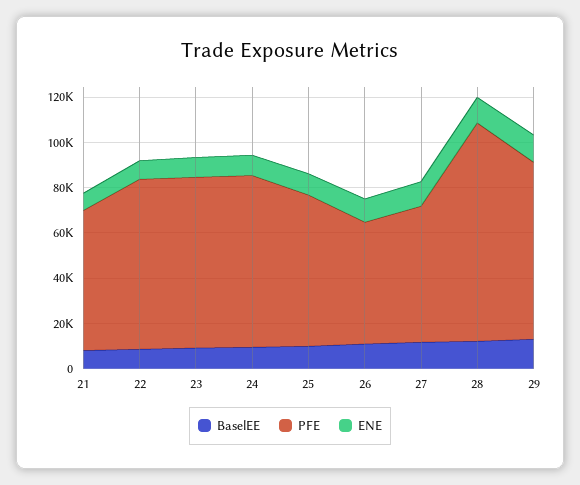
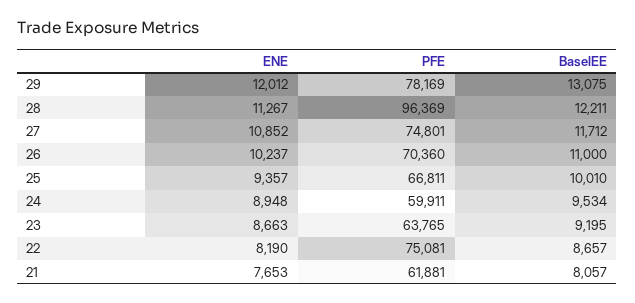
PFE, 23: 75000 -> 63765
PFE, 24: 75000 -> 59911
PFE, 26: 55000 -> 70360
PFE, 27: 60000 -> 74801

